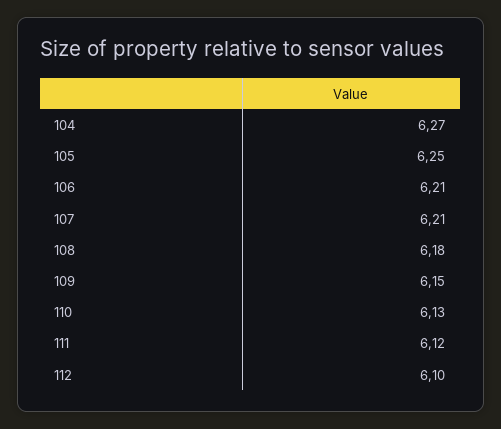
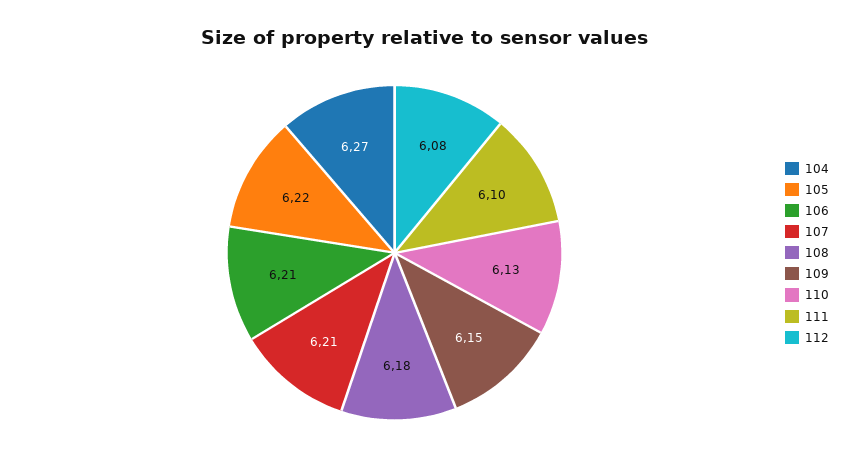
105: 6.25 -> 6.22
111: 6.12 -> 6.1
112: 6.1 -> 6.08

